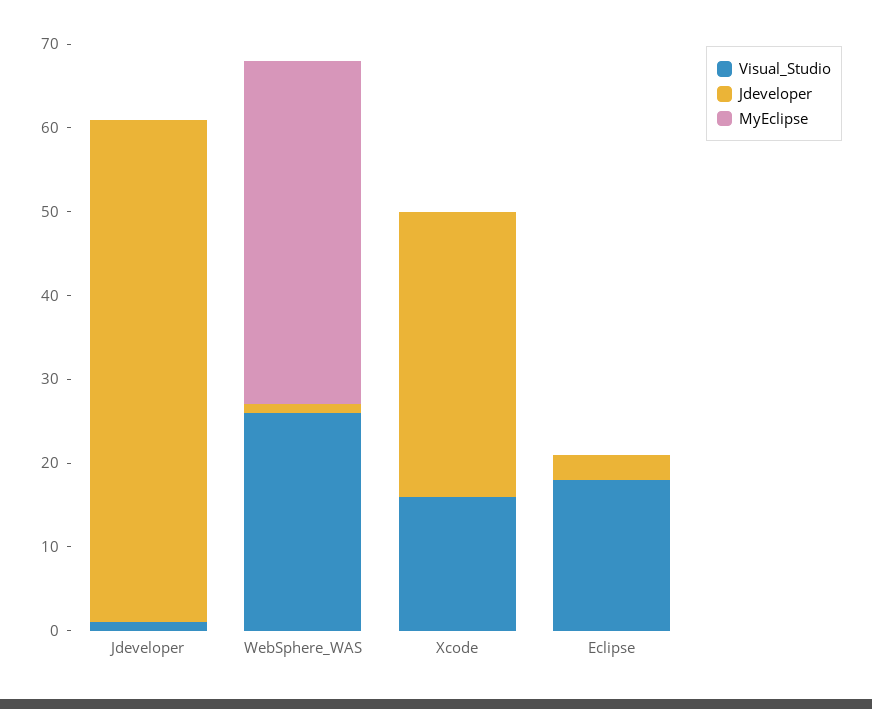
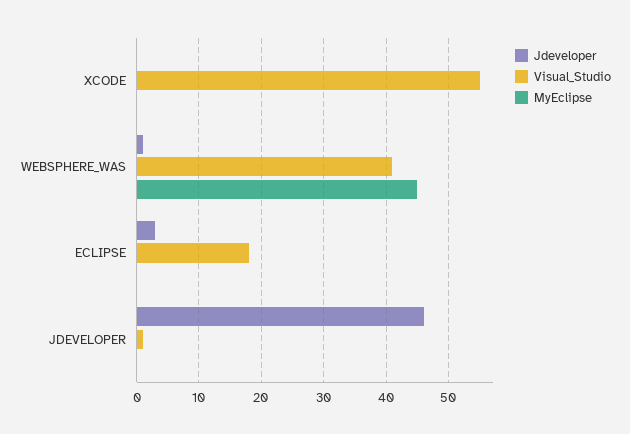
Jdeveloper, Jdeveloper: 60 -> 46
Visual_Studio, WebSphere_WAS: 26 -> 41
MyEclipse, WebSphere_WAS: 41 -> 45
Visual_Studio, Xcode: 16 -> 55
Jdeveloper, Xcode: 34 -> 0

